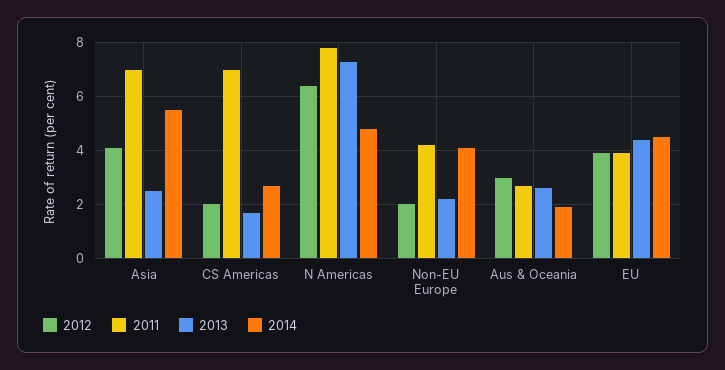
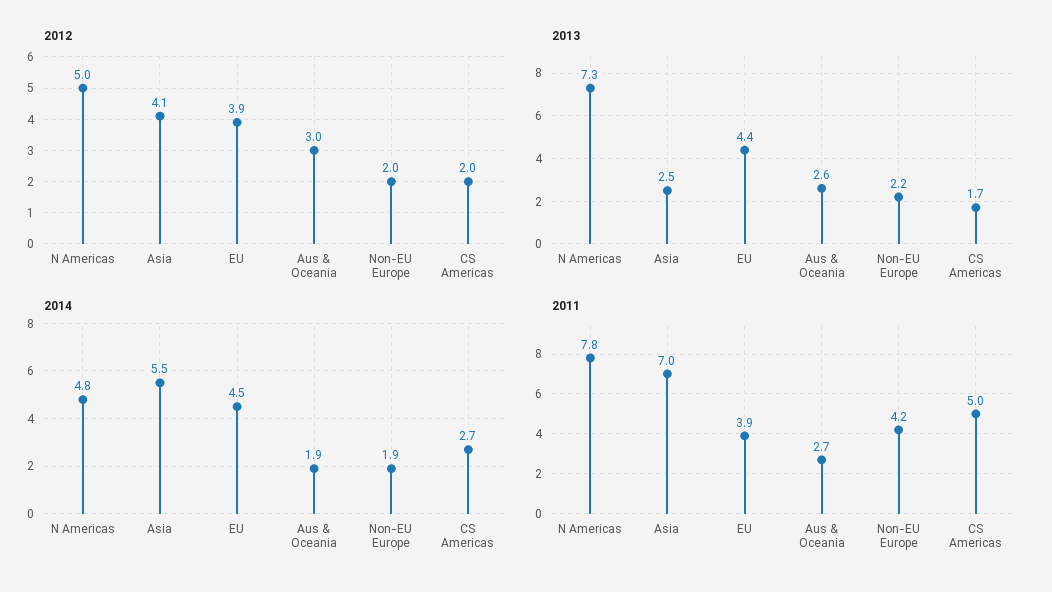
2011, CS Americas: 7 -> 5
2012, N Americas: 6.5 -> 5
2014, Non-EU Europe: 4 -> 1.9

